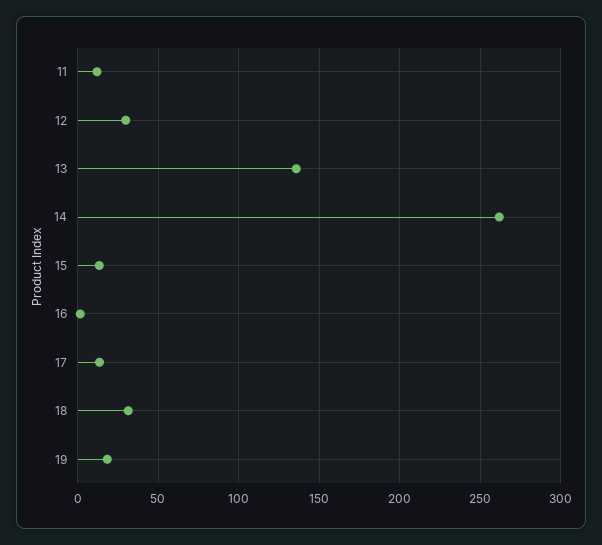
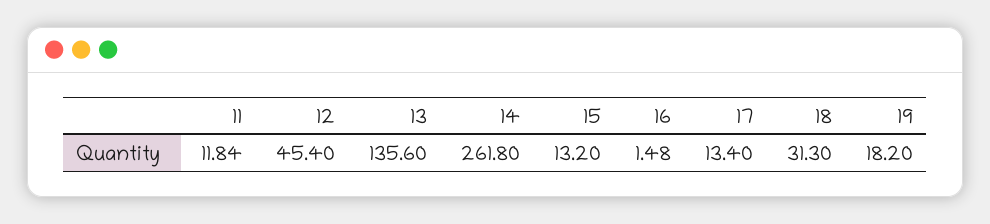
12: 30 -> 45.4

